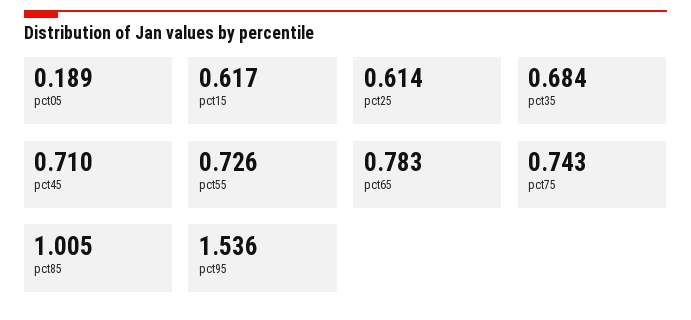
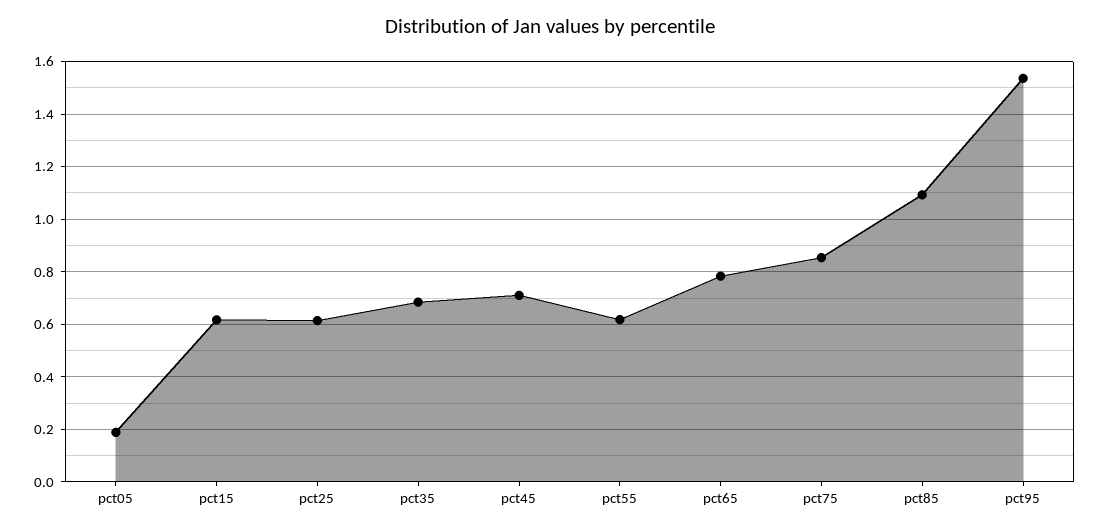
pct55: 0.726 -> 0.625
pct75: 0.743 -> 0.85
pct85: 1.005 -> 1.1

